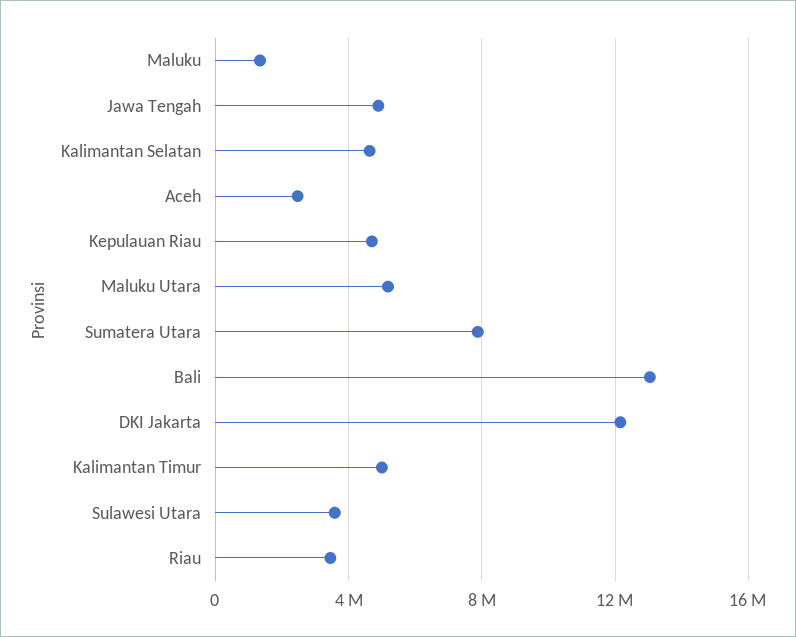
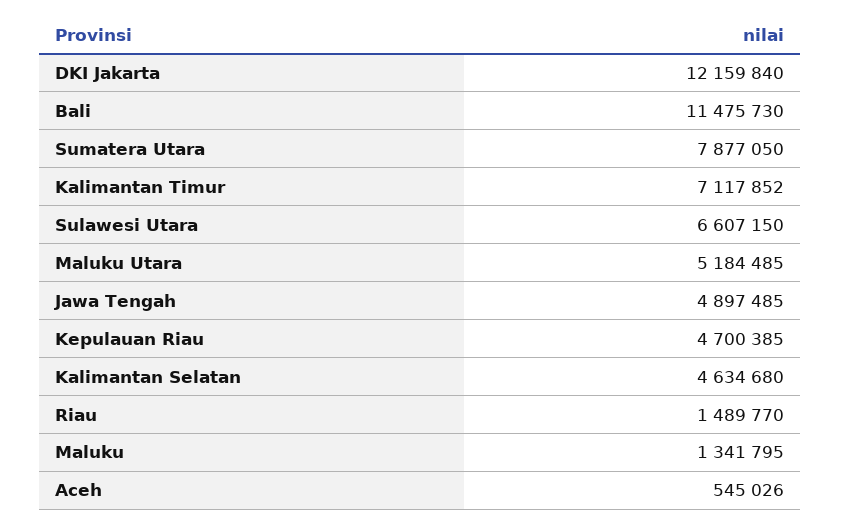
Aceh: 2500000 -> 545026
Bali: 13000000 -> 11475730
Kalimantan Timur: 5000000 -> 7117852
Sulawesi Utara: 3500000 -> 6607150
Riau: 3500000 -> 1489770

